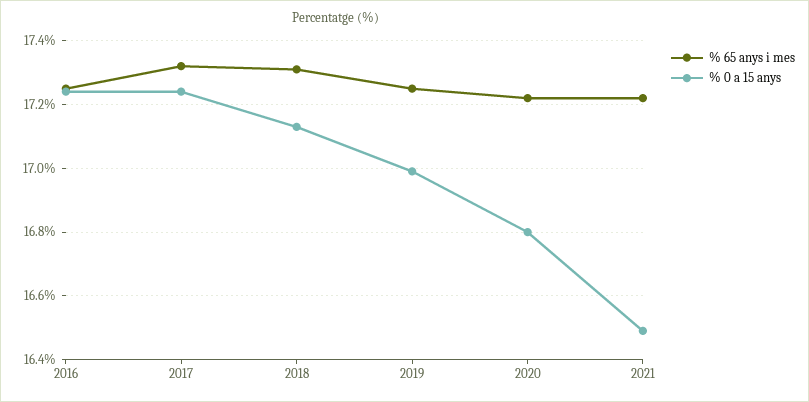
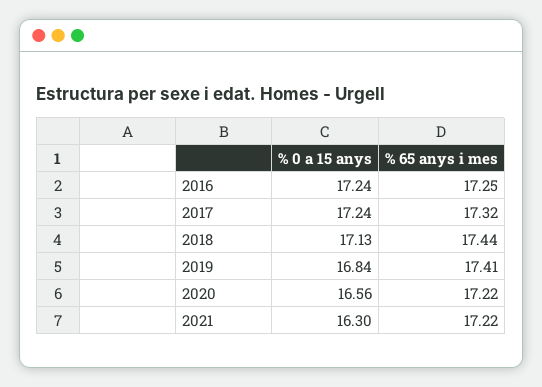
% 65 anys i mes, 2018: 17.3 -> 17.44
% 65 anys i mes, 2019: 17.25 -> 17.41
% 0 a 15 anys, 2019: 17 -> 16.84
% 0 a 15 anys, 2020: 16.8 -> 16.56
% 0 a 15 anys, 2021: 16.5 -> 16.3

